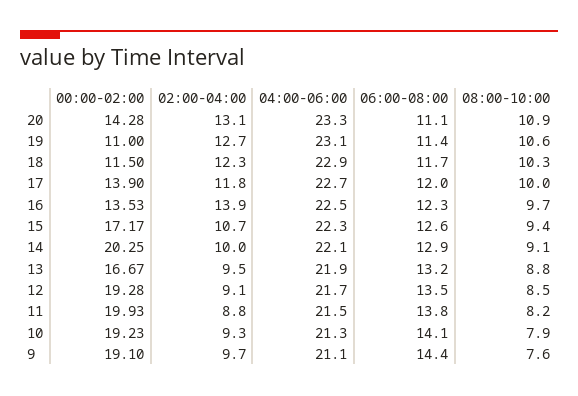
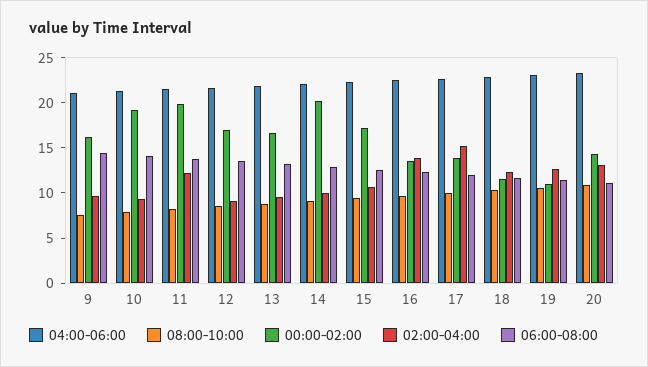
02:00-04:00, 17: 11.8 -> 15
00:00-02:00, 12: 19.28 -> 17
02:00-04:00, 11: 8.8 -> 12
00:00-02:00, 9: 19.1 -> 16

